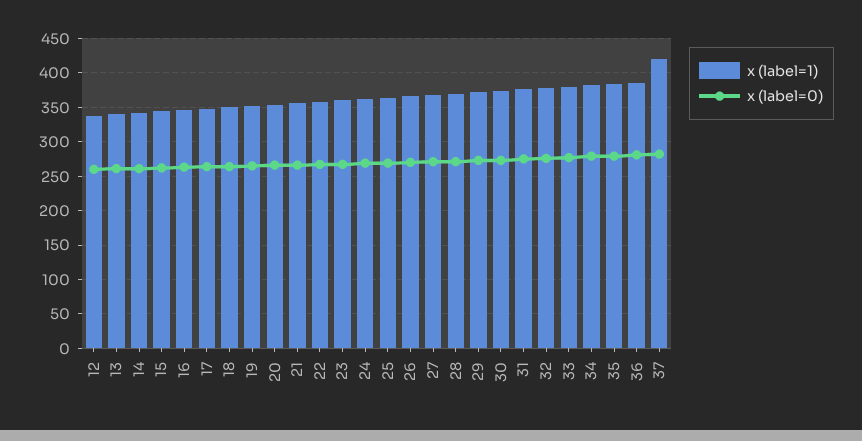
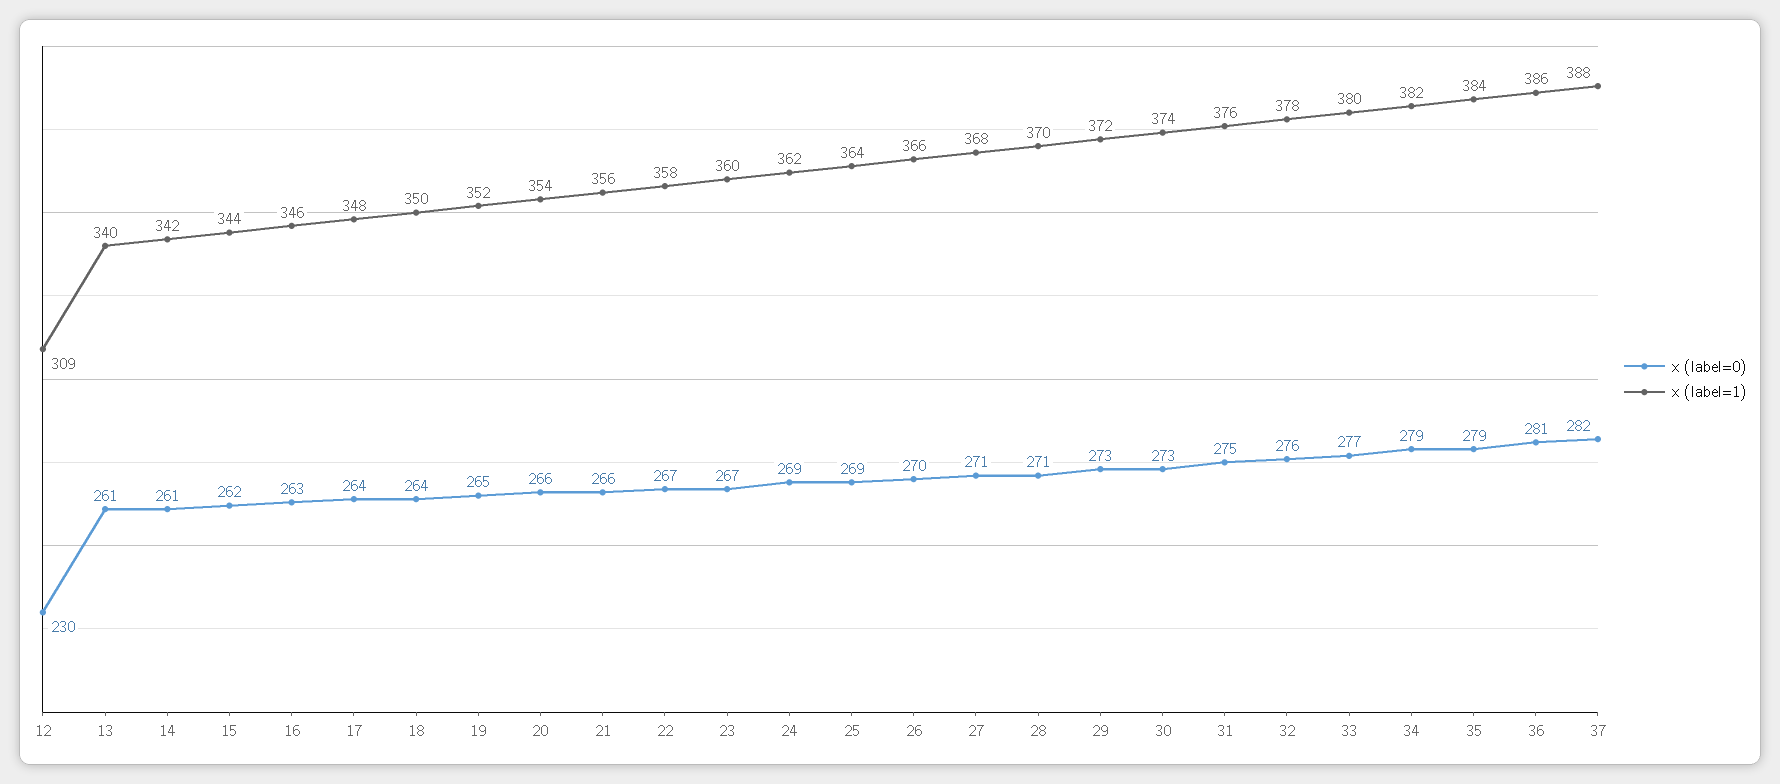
x (label=1), 12: 340 -> 309
x (label=0), 12: 260 -> 230
x (label=1), 37: 420 -> 388

